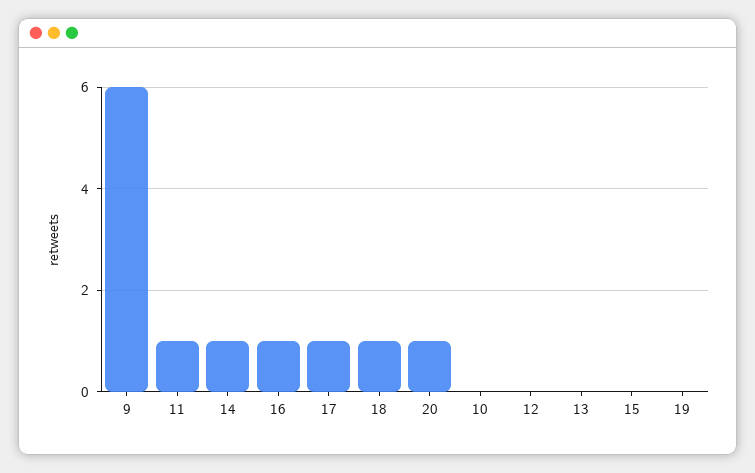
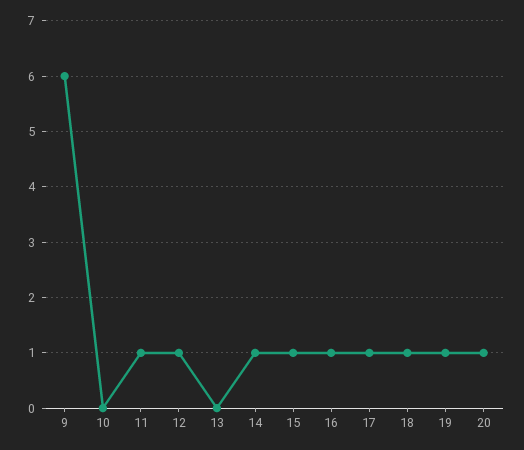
12: 0 -> 1
15: 0 -> 1
19: 0 -> 1

